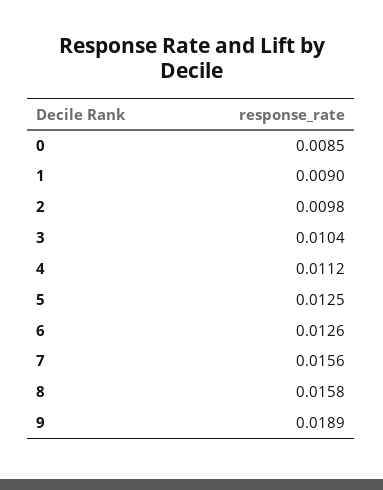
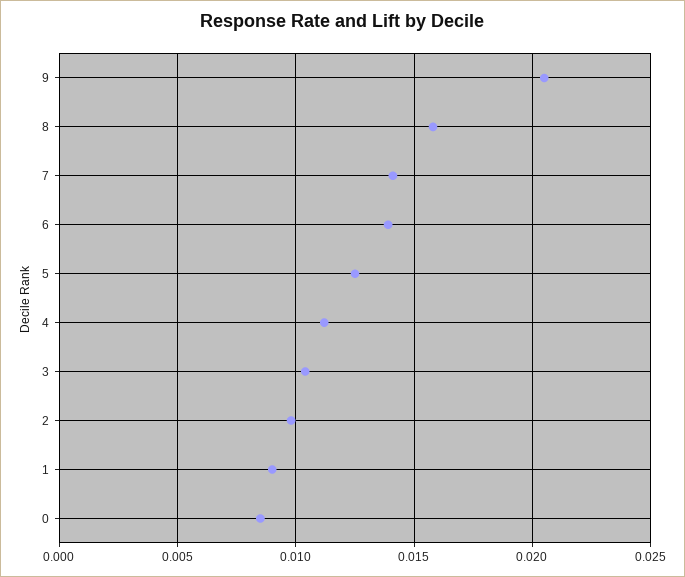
6: 0.0126 -> 0.014
7: 0.0156 -> 0.014
9: 0.0189 -> 0.0205

